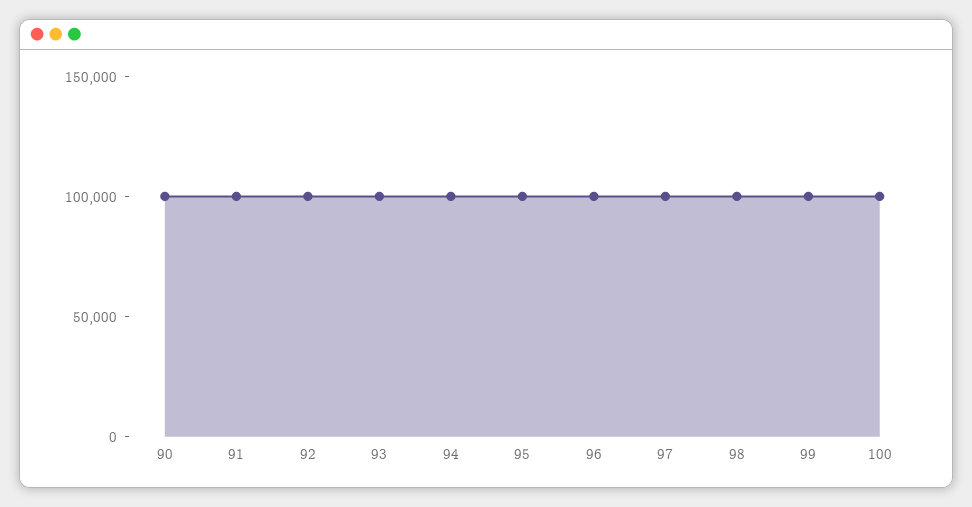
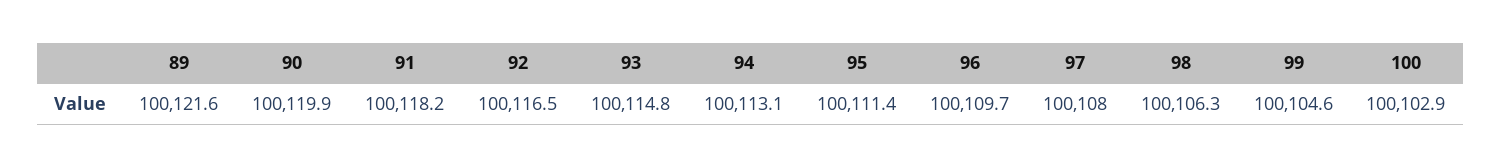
89: none -> 100121.6

